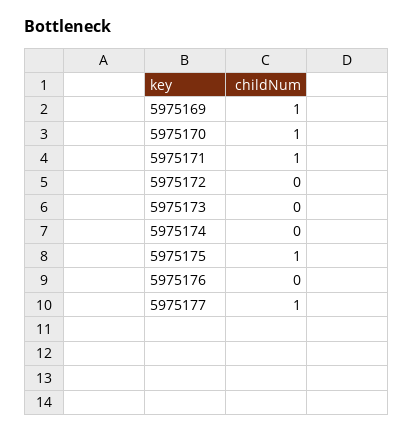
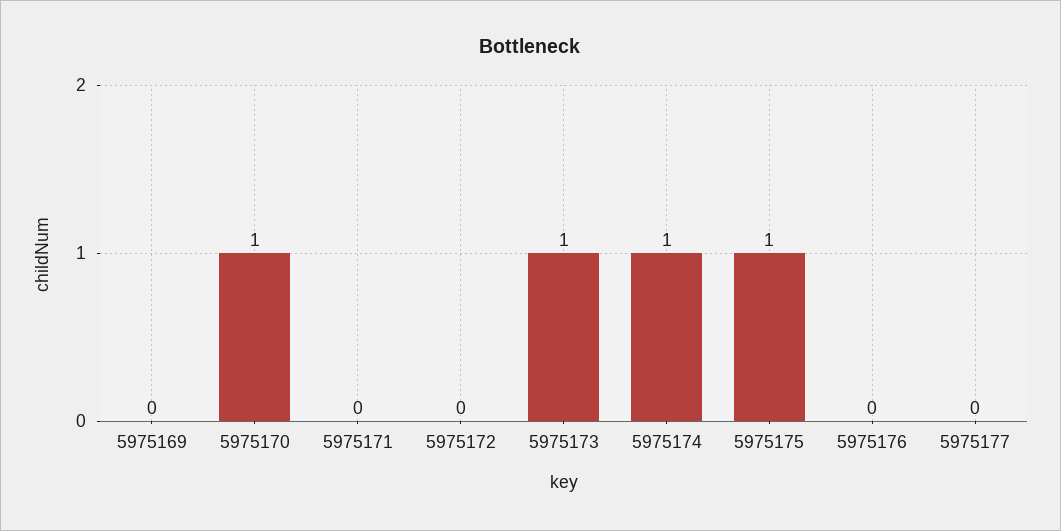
5975169: 1 -> 0
5975171: 1 -> 0
5975173: 0 -> 1
5975174: 0 -> 1
5975177: 1 -> 0

